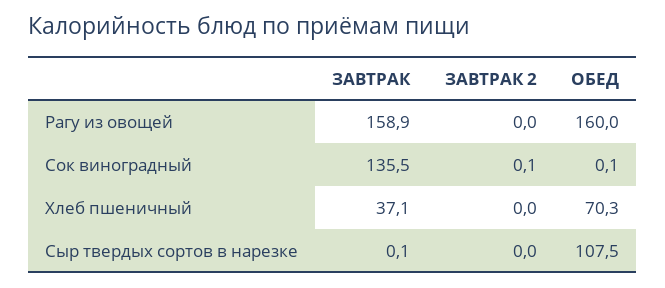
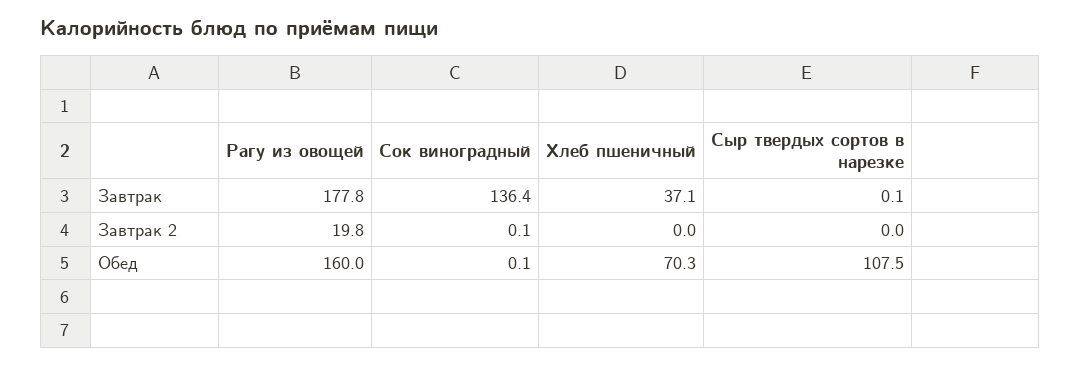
ЗАВТРАК, Рагу из овощей: 158.9 -> 177.8
ЗАВТРАК 2, Рагу из овощей: 0 -> 19.8
ЗАВТРАК, Сок виноградный: 135.5 -> 136.4

